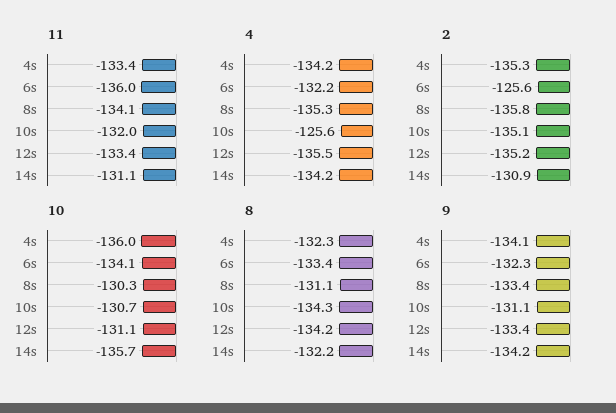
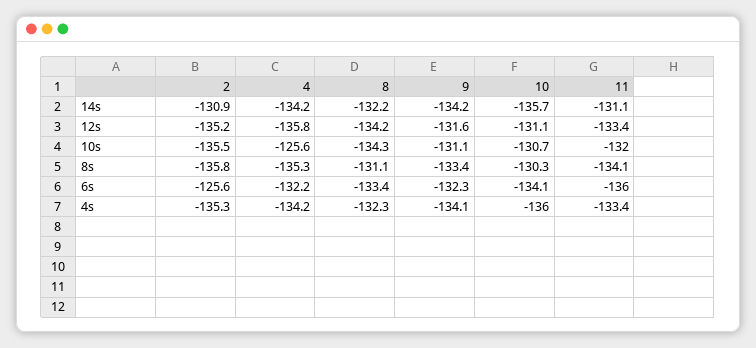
4, 12s: -135.5 -> -135.8
2, 10s: -135.1 -> -135.5
9, 12s: -133.4 -> -131.6

